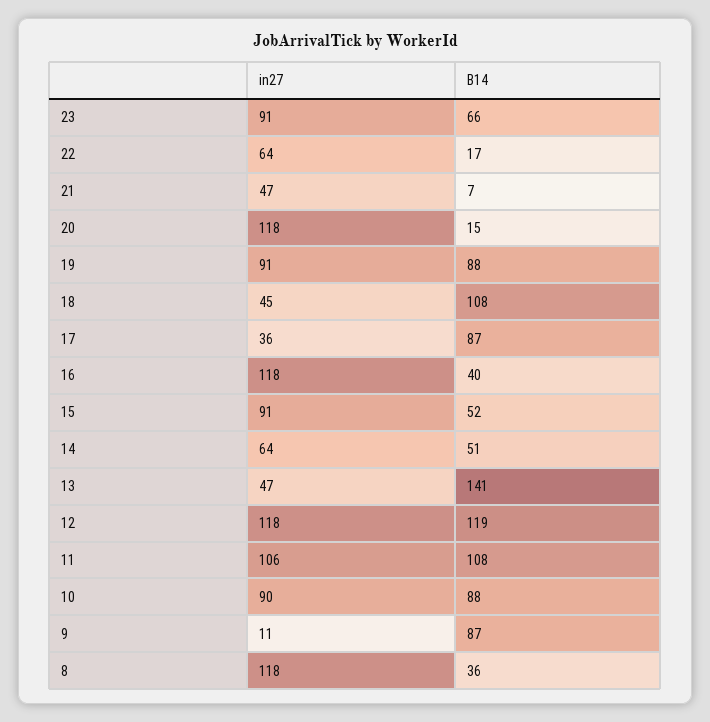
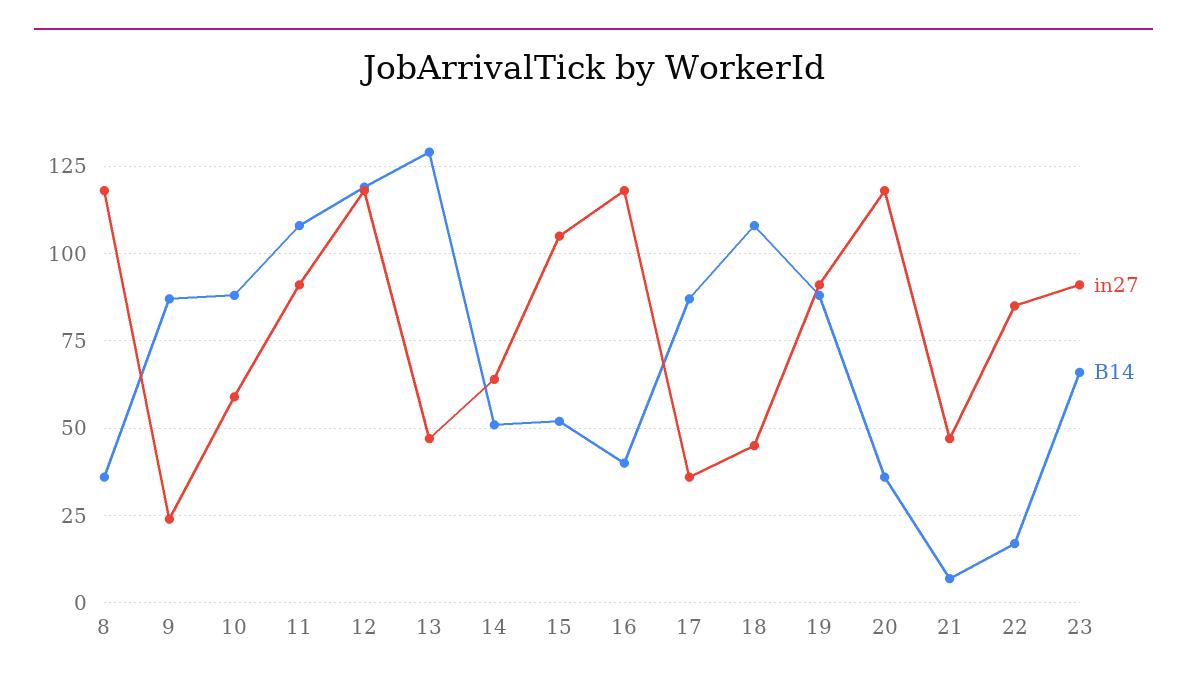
in27, 22: 64 -> 85
B14, 20: 15 -> 35
in27, 15: 91 -> 105
B14, 13: 141 -> 130
in27, 11: 106 -> 90
in27, 10: 90 -> 60
in27, 9: 11 -> 25

